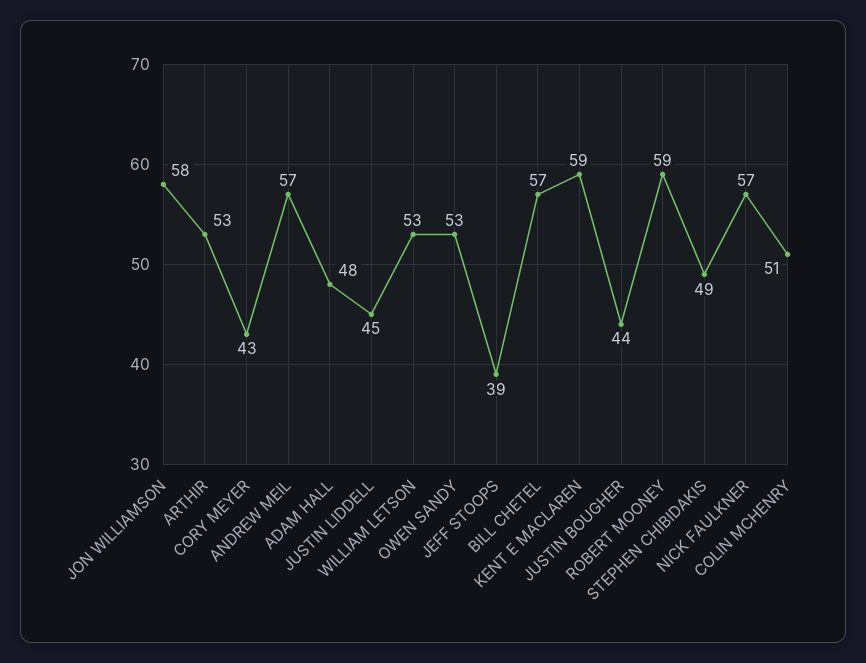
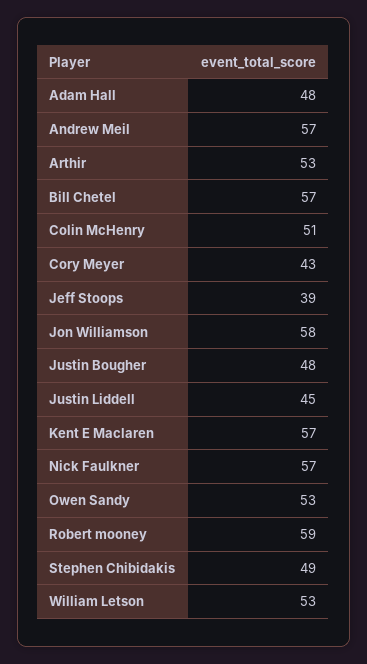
KENT E MACLAREN: 59 -> 57
JUSTIN BOUGHER: 44 -> 48

